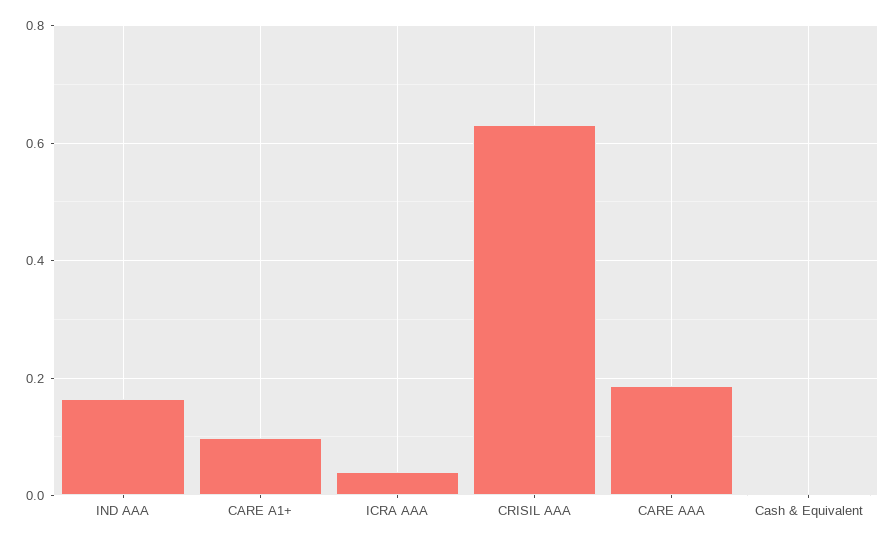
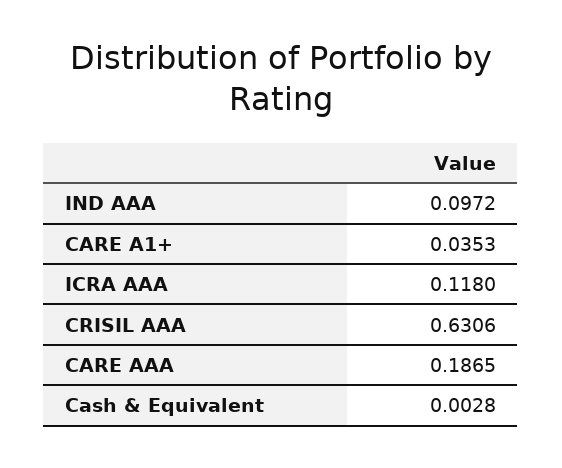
IND AAA: 0.16 -> 0.0972
CARE A1+: 0.1 -> 0.0353
ICRA AAA: 0.04 -> 0.118

